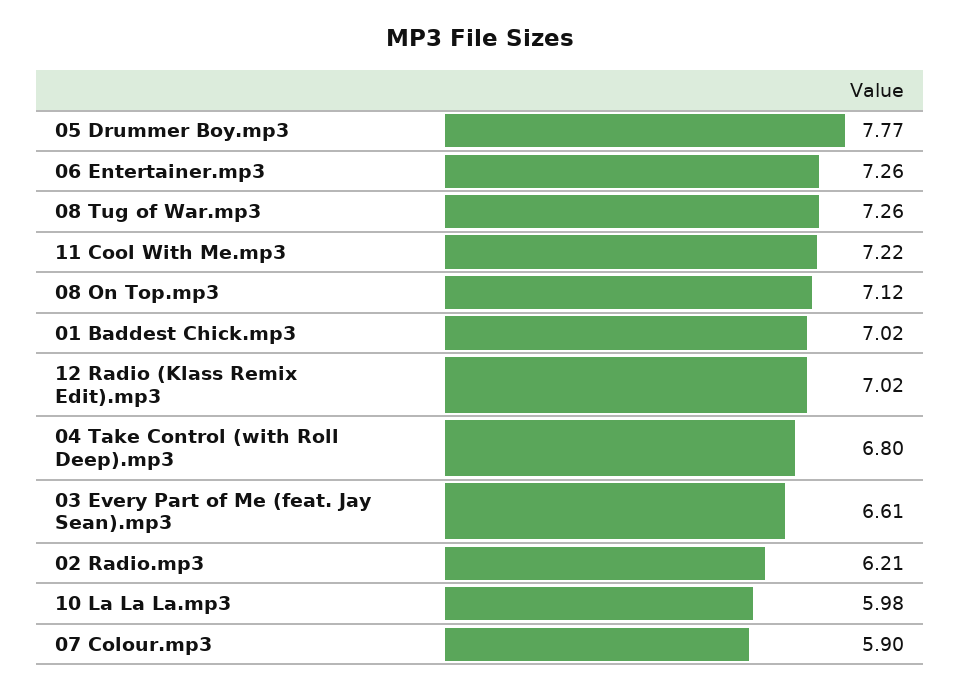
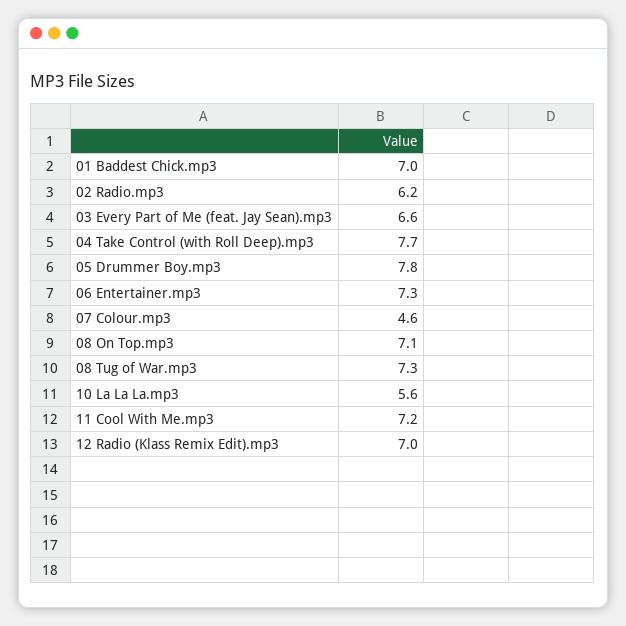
04 Take Control (with Roll Deep).mp3: 6.8 -> 7.7
10 La La La.mp3: 5.98 -> 5.6
07 Colour.mp3: 5.9 -> 4.6

